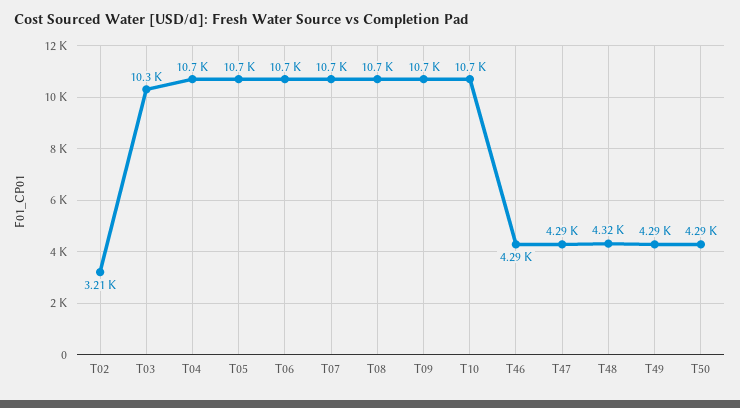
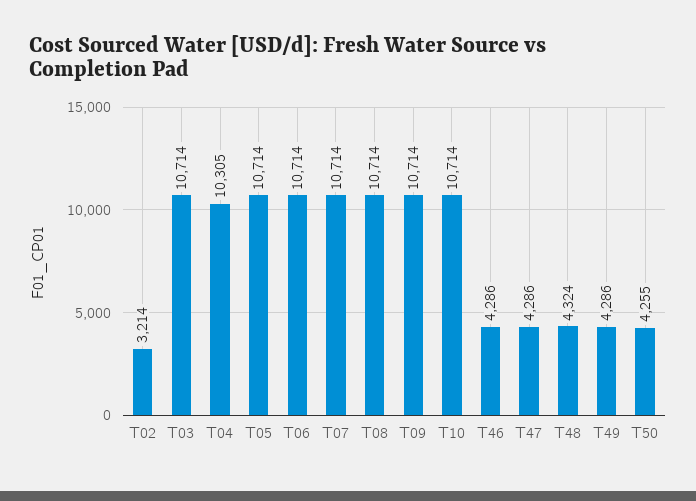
T03: 10300 -> 10714
T04: 10700 -> 10305
T50: 4290 -> 4255

